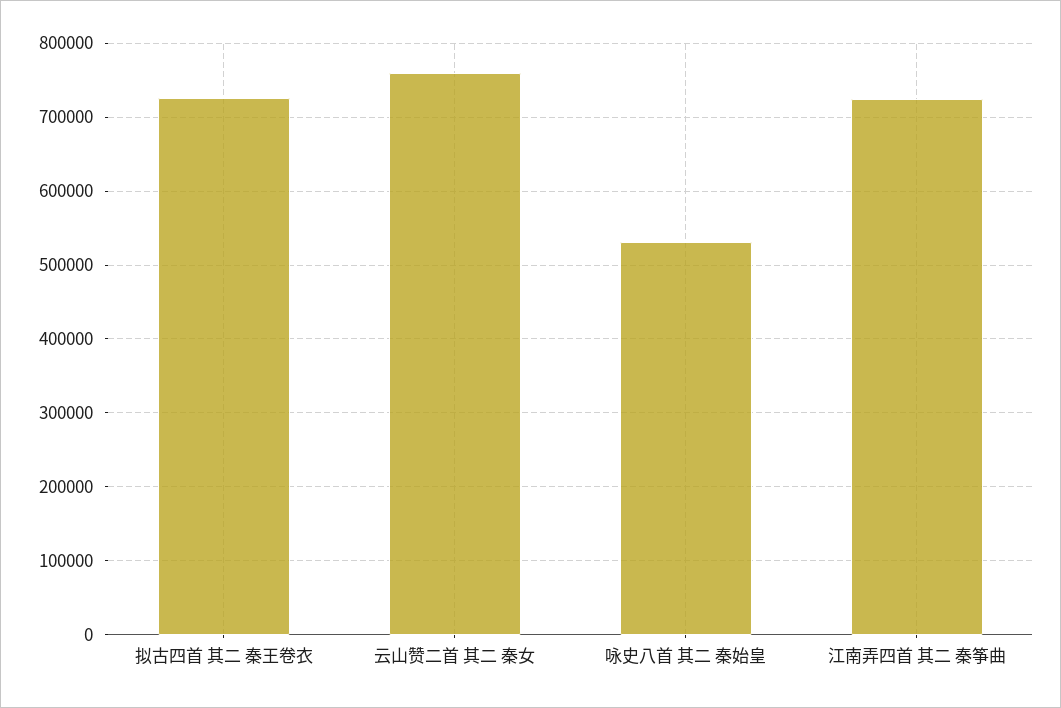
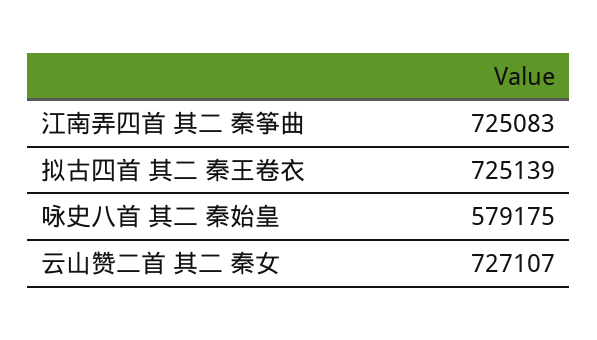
云山赞二首 其二 秦女: 760000 -> 727107
咏史八首 其二 秦始皇: 530000 -> 579175

